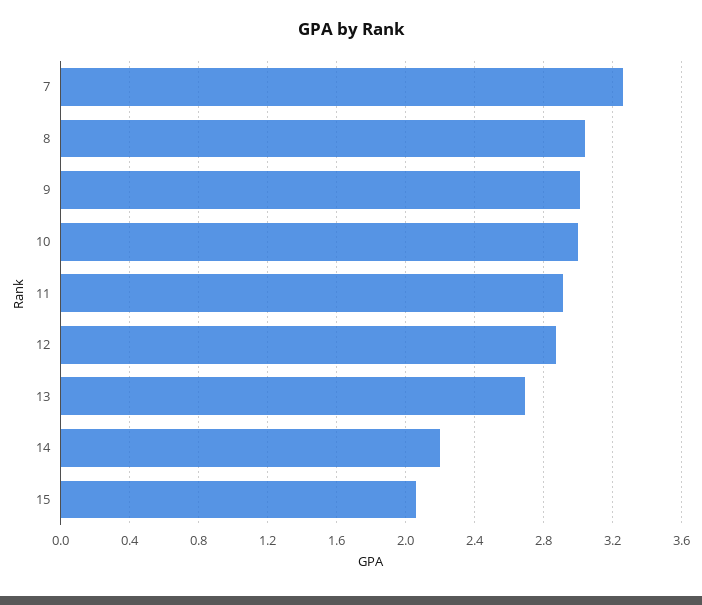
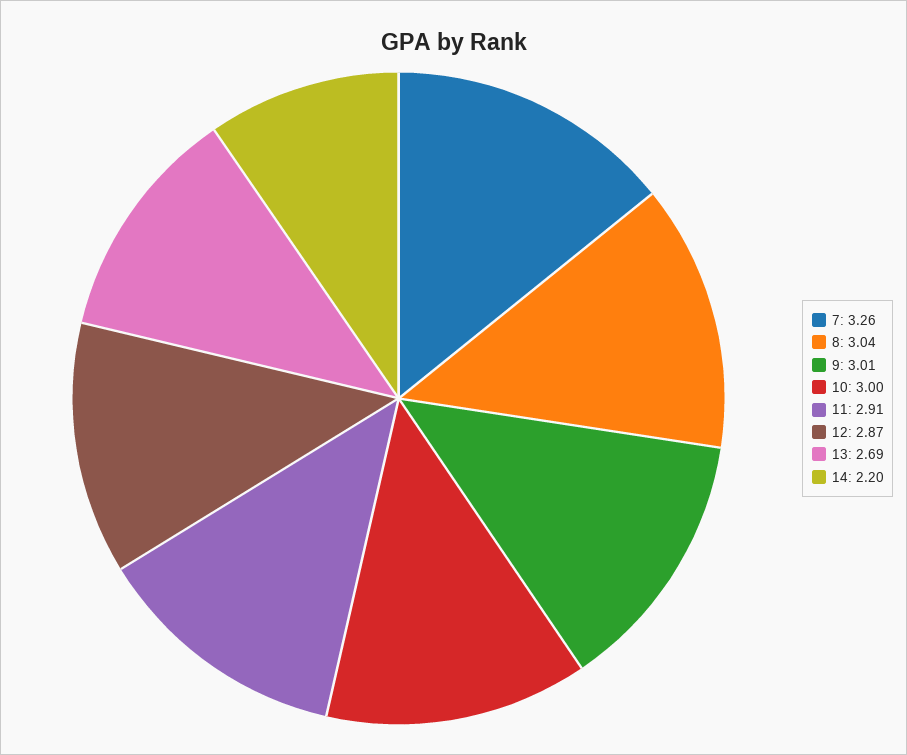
15: 2.05 -> none

